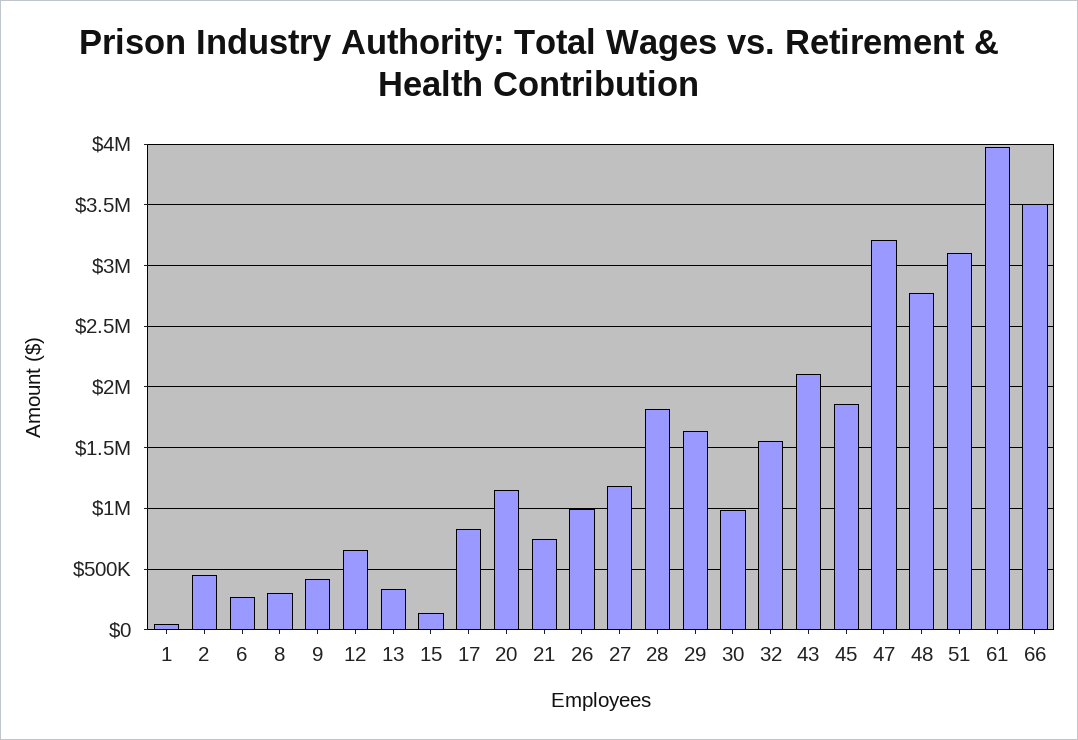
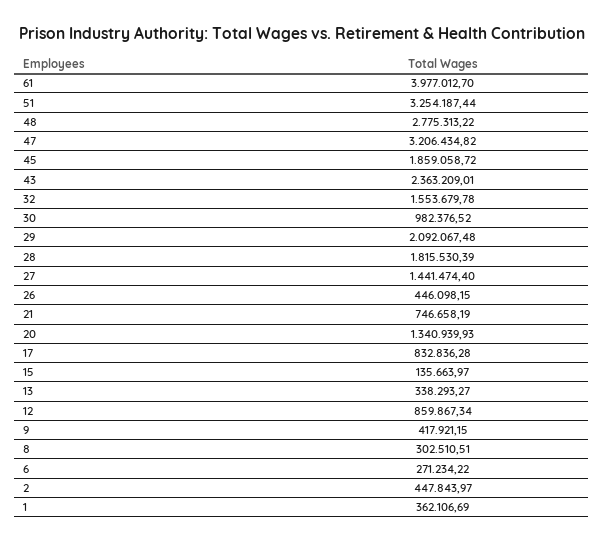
1: 50000 -> 362106.69
12: 650000 -> 859867.34
20: 1150000 -> 1340939.93
26: 1000000 -> 446098.15
27: 1200000 -> 1441474.4
29: 1650000 -> 2092067.48
43: 2100000 -> 2363209.01
51: 3100000 -> 3254187.44
66: 3500000 -> none

